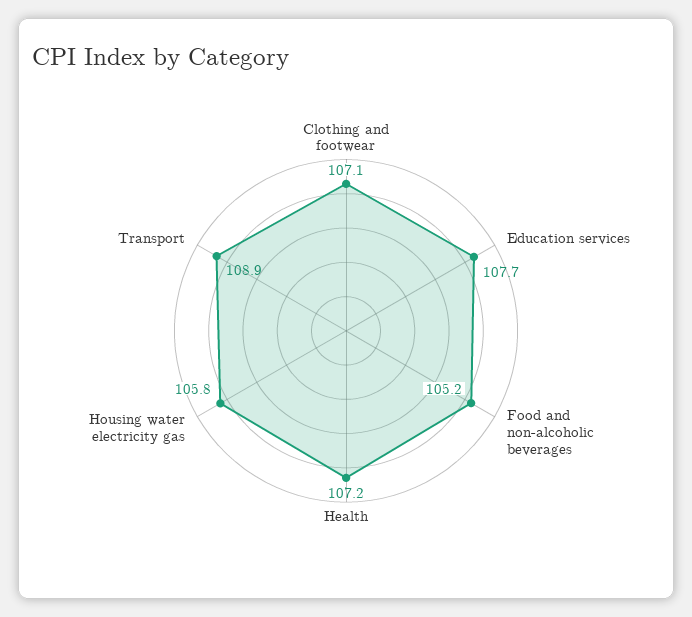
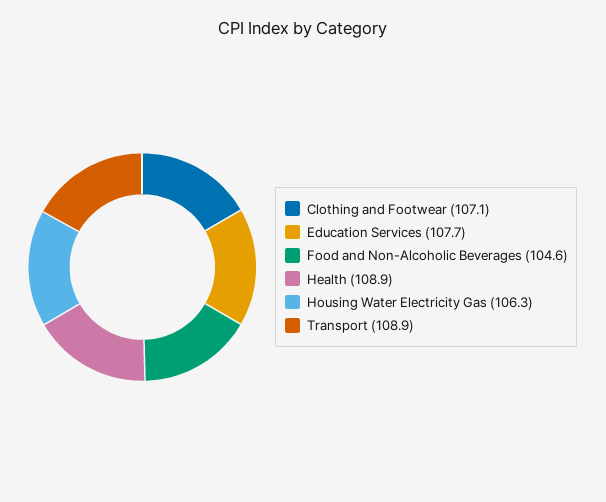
Food and non-alcoholic beverages: 105.2 -> 104.6
Health: 107.2 -> 108.9
Housing water electricity gas: 105.8 -> 106.3

